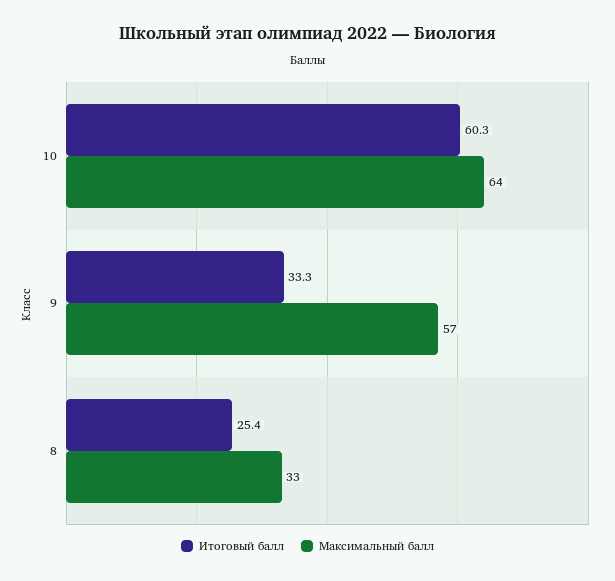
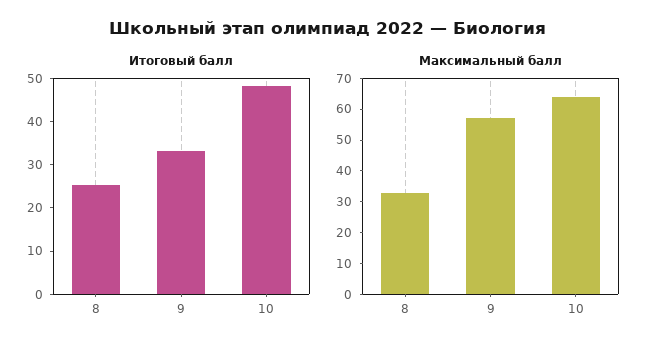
Итоговый балл, 10: 60.3 -> 48

